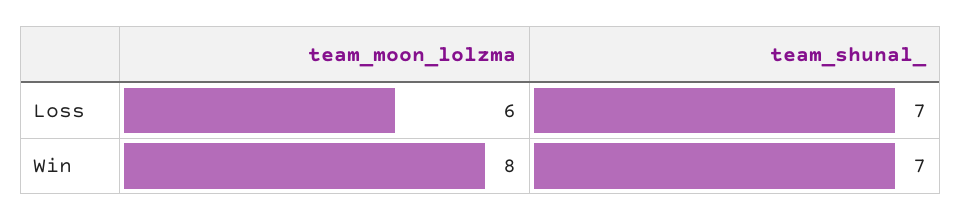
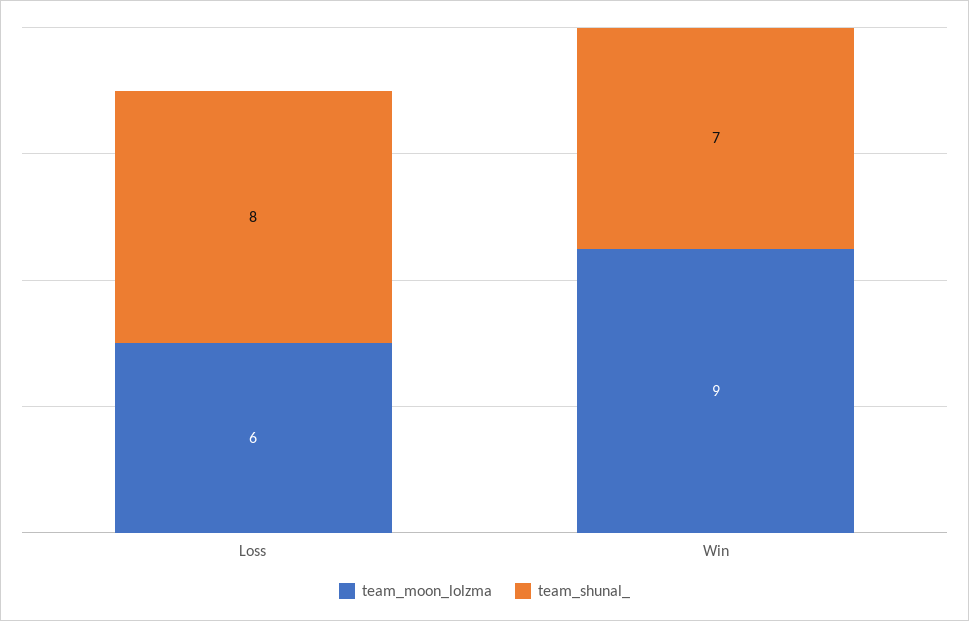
team_shunal_, Loss: 7 -> 8
team_moon_lolzma, Win: 8 -> 9

